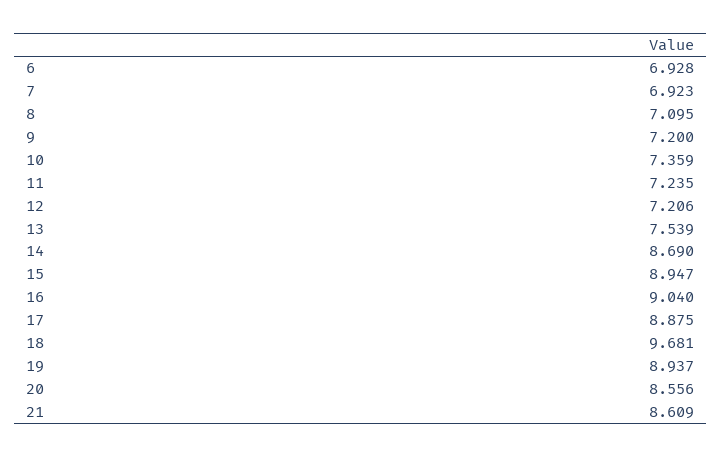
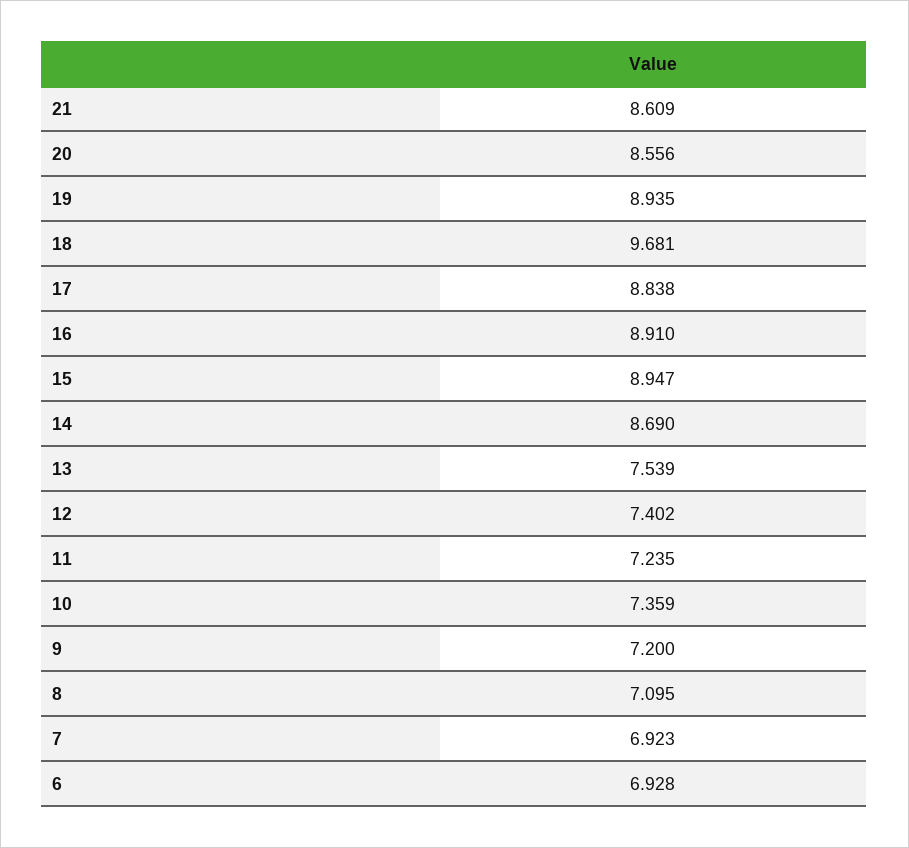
12: 7.206 -> 7.402
16: 9.04 -> 8.91
17: 8.875 -> 8.838
19: 8.937 -> 8.935

